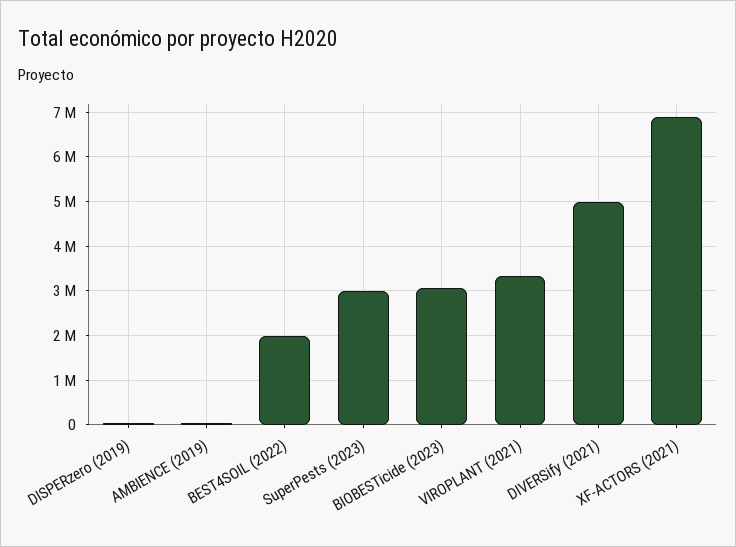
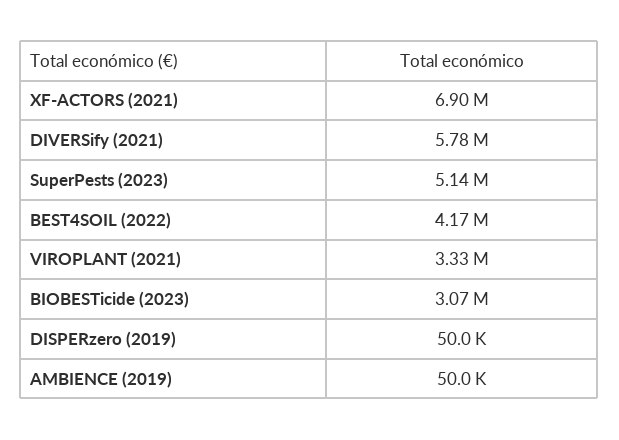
BEST4SOIL (2022): 2000000 -> 4170000
SuperPests (2023): 3000000 -> 5140000
DIVERSify (2021): 5000000 -> 5780000

